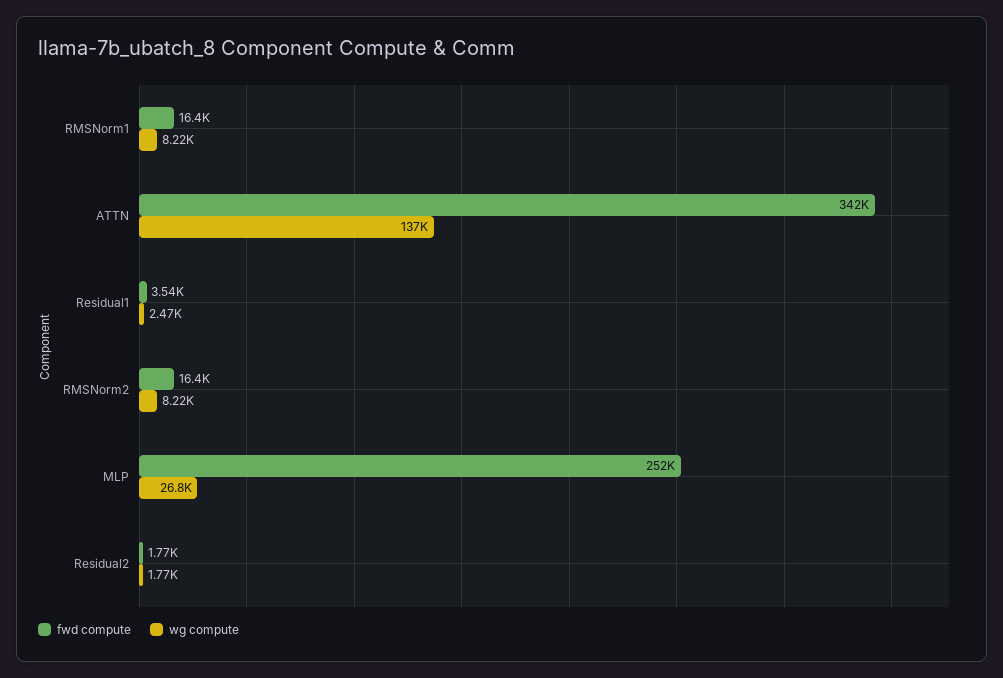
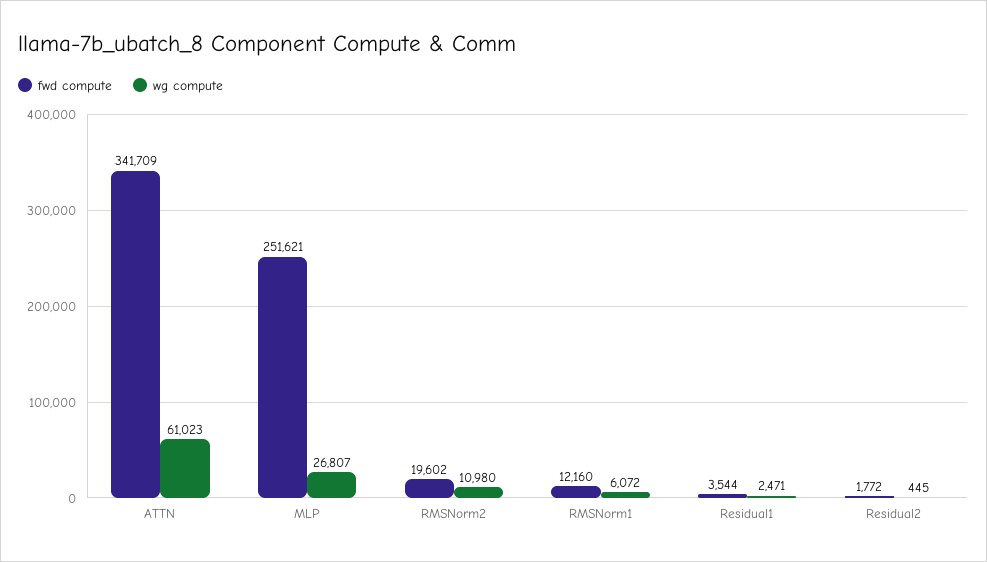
fwd compute, RMSNorm1: 16400 -> 12160
wg compute, RMSNorm1: 8220 -> 6072
wg compute, ATTN: 137000 -> 61023
fwd compute, RMSNorm2: 16400 -> 19602
wg compute, RMSNorm2: 8220 -> 10980
wg compute, Residual2: 1770 -> 445

